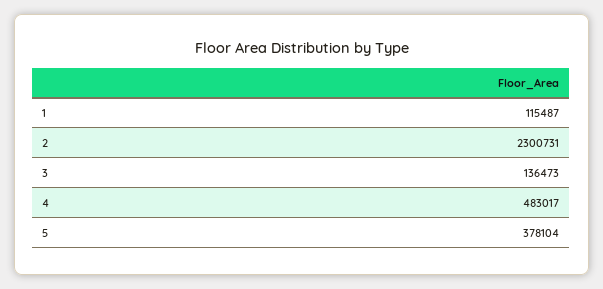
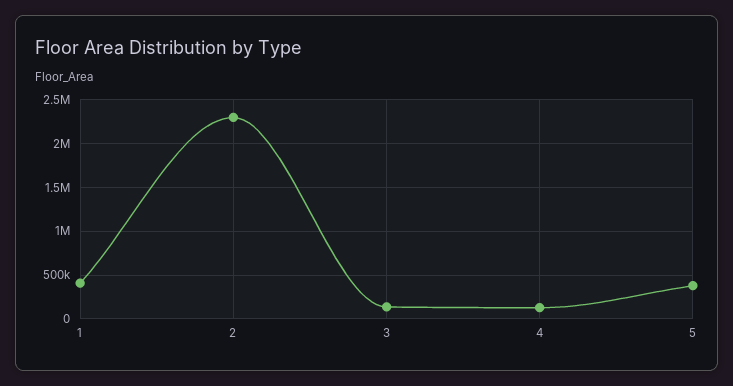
1: 115487 -> 400000
4: 483017 -> 100000

